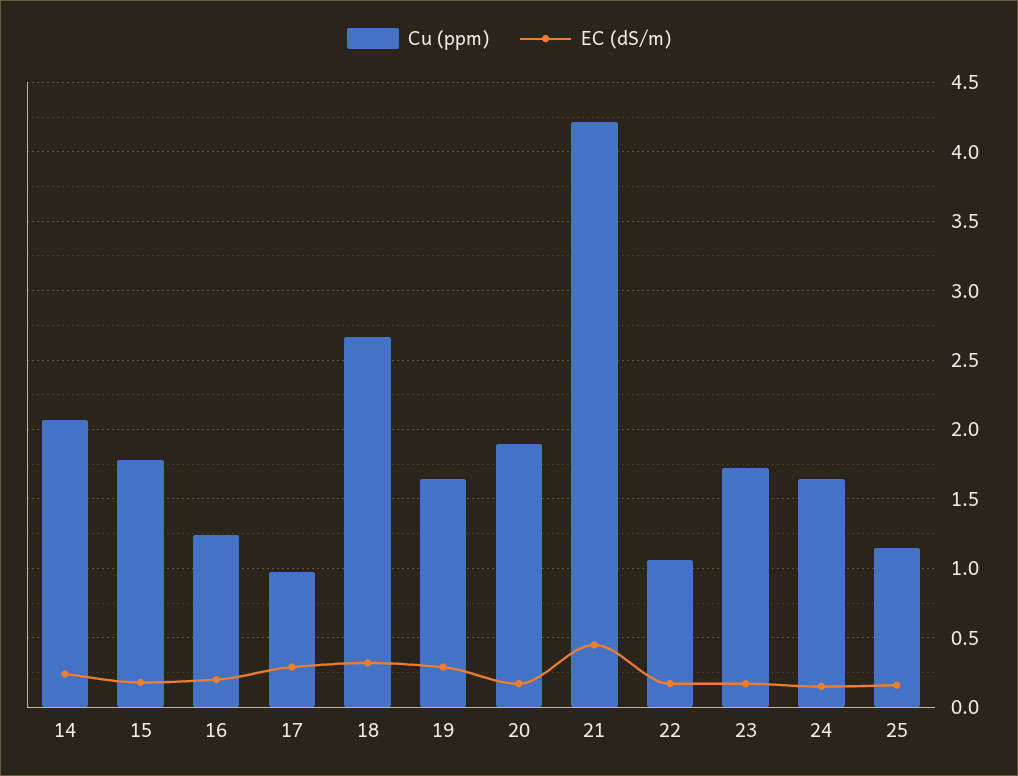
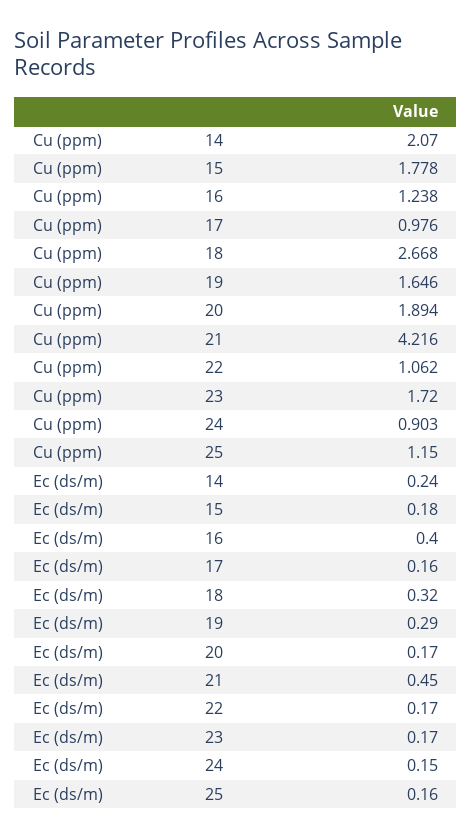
EC (dS/m), 16: 0.2 -> 0.4
EC (dS/m), 17: 0.3 -> 0.16
Cu (ppm), 24: 1.65 -> 0.903

